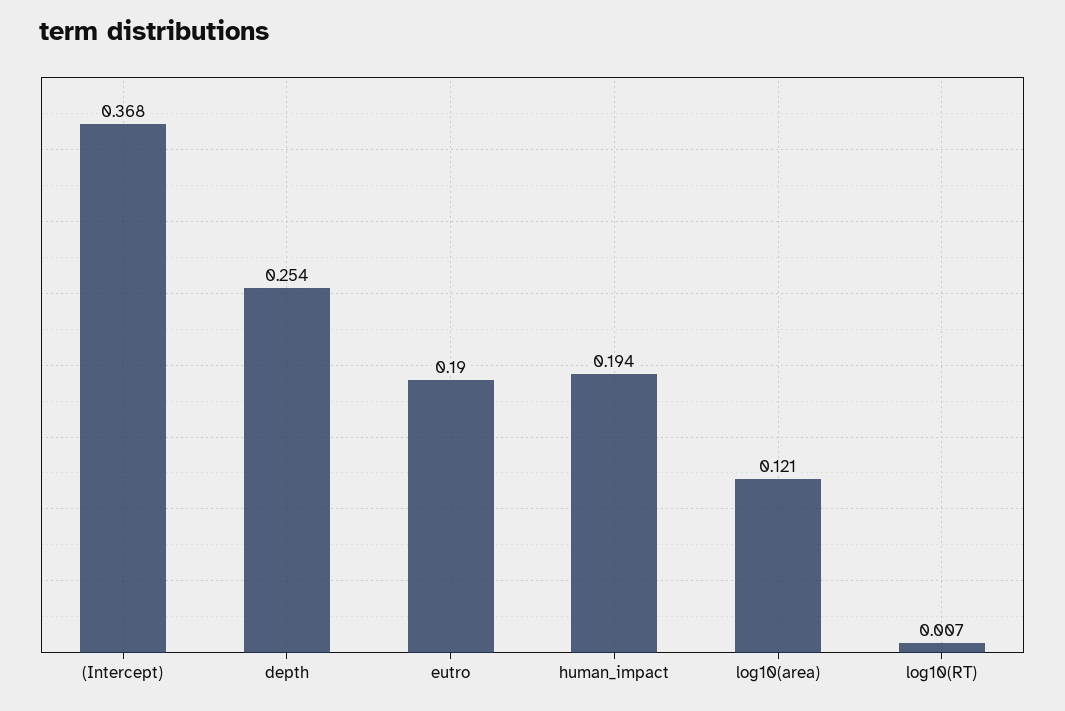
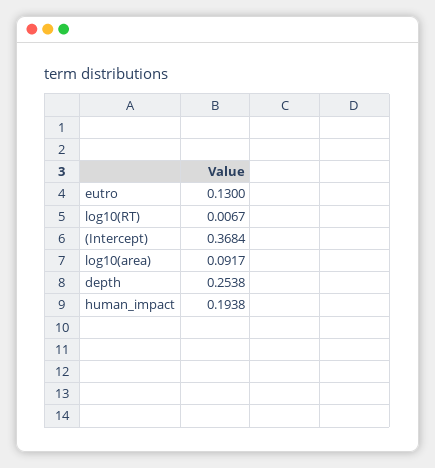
eutro: 0.19 -> 0.13
log10(area): 0.121 -> 0.0917

